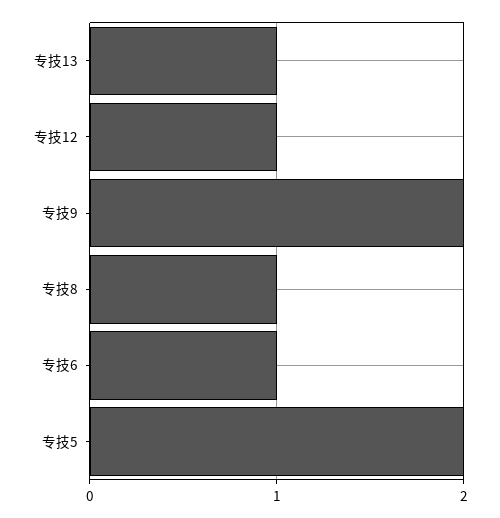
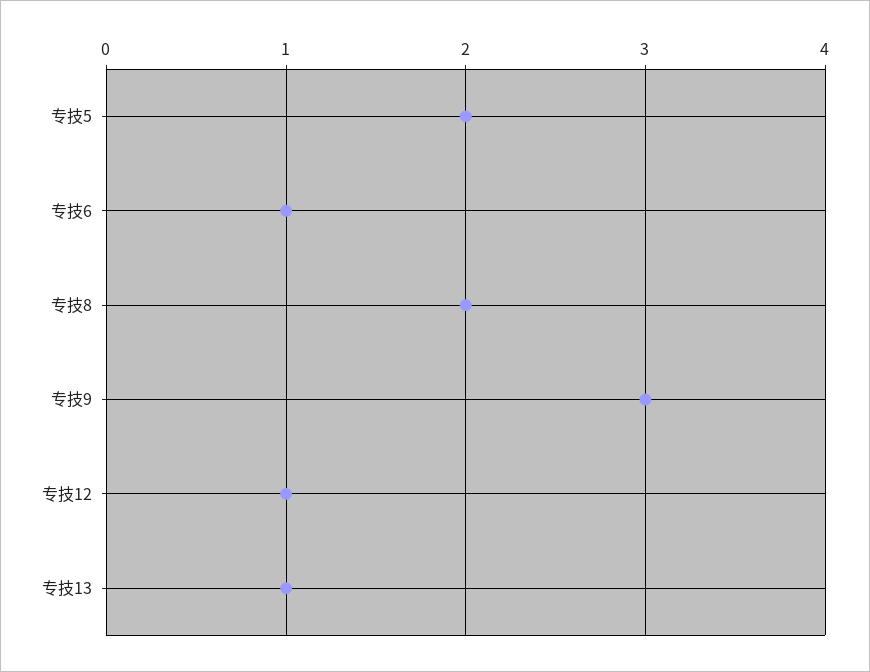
专技9: 2 -> 3
专技8: 1 -> 2

